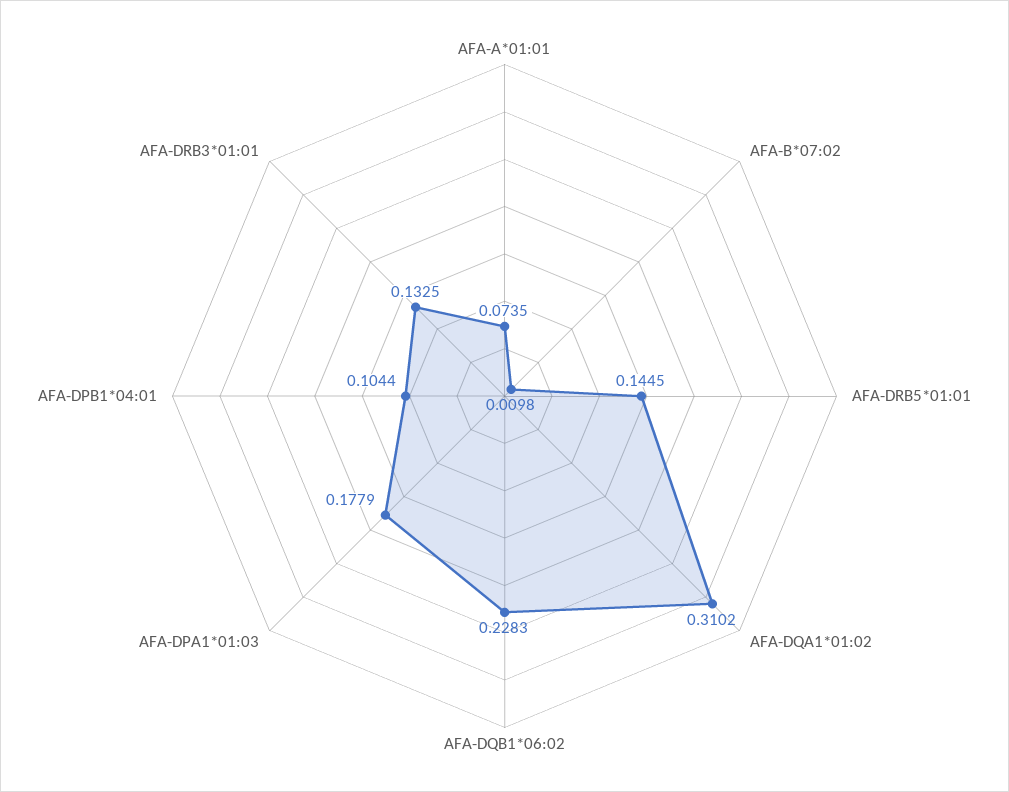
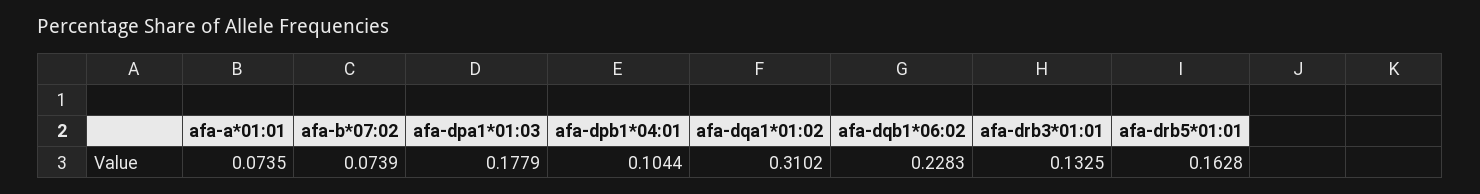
AFA-B*07:02: 0.0098 -> 0.0739
AFA-DRB5*01:01: 0.1445 -> 0.1628

